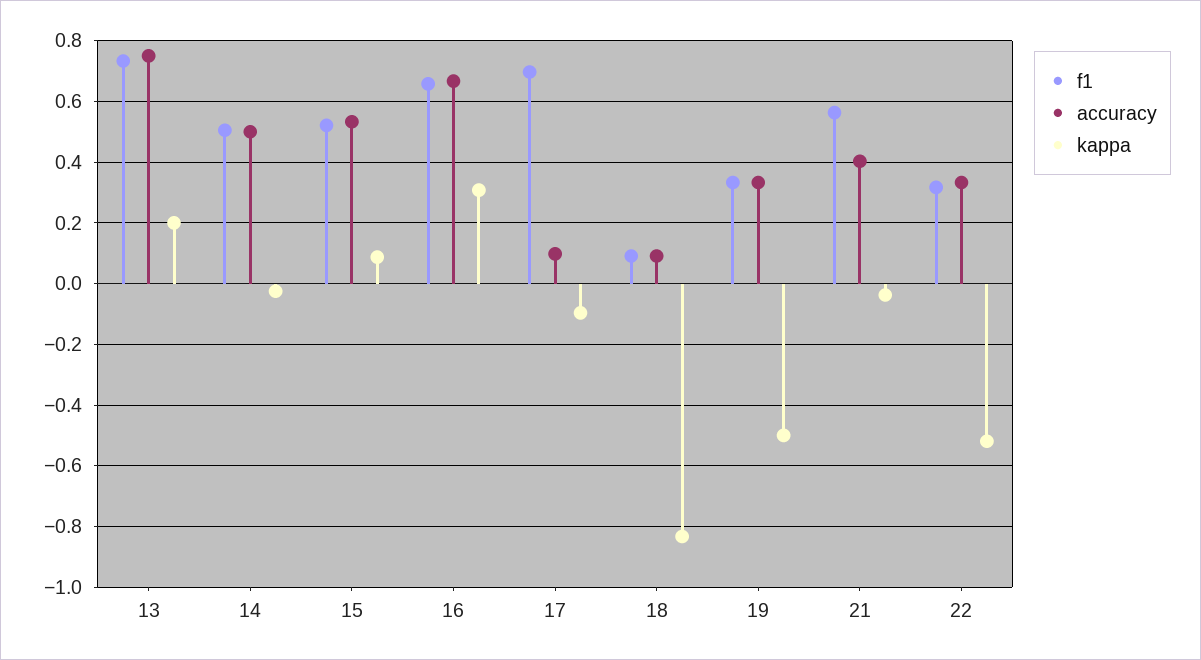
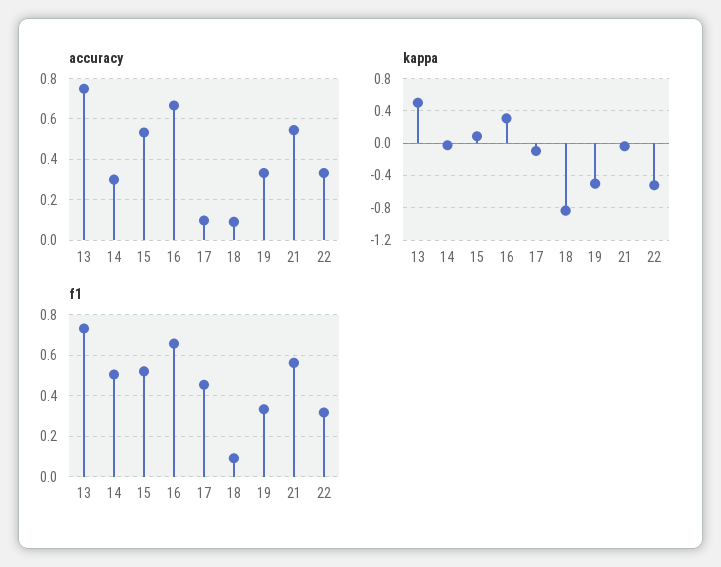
kappa, 13: 0.2 -> 0.5
accuracy, 14: 0.5 -> 0.3
f1, 17: 0.7 -> 0.45
accuracy, 21: 0.4 -> 0.55

